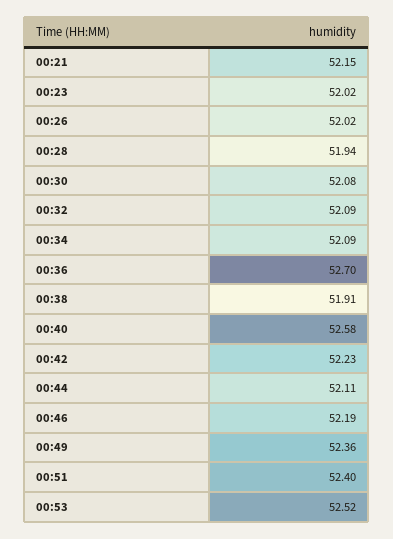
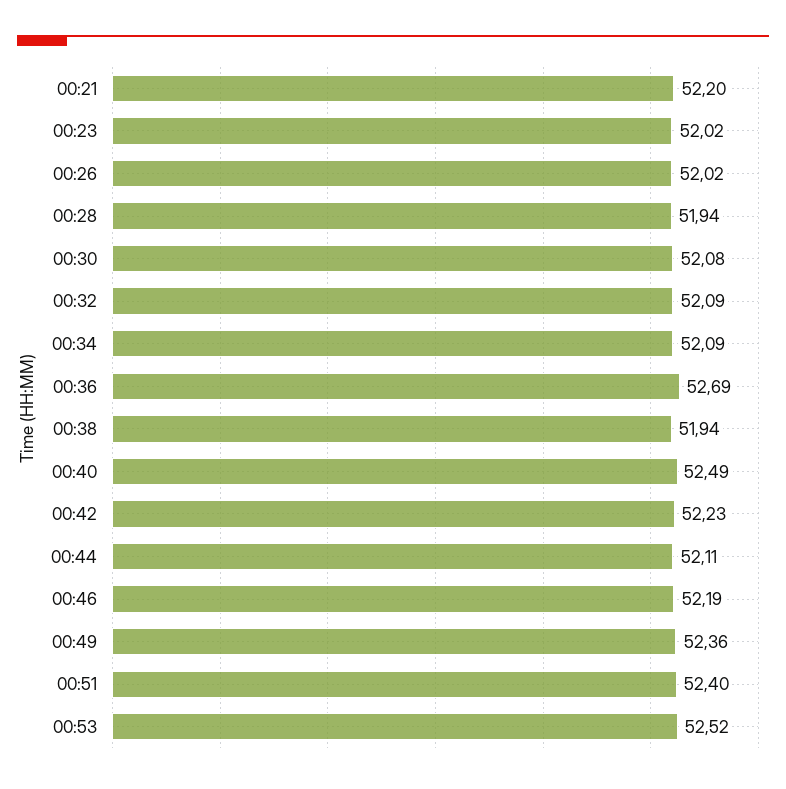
00:21: 52.15 -> 52.2
00:36: 52.7 -> 52.69
00:38: 51.91 -> 51.94
00:40: 52.58 -> 52.49

